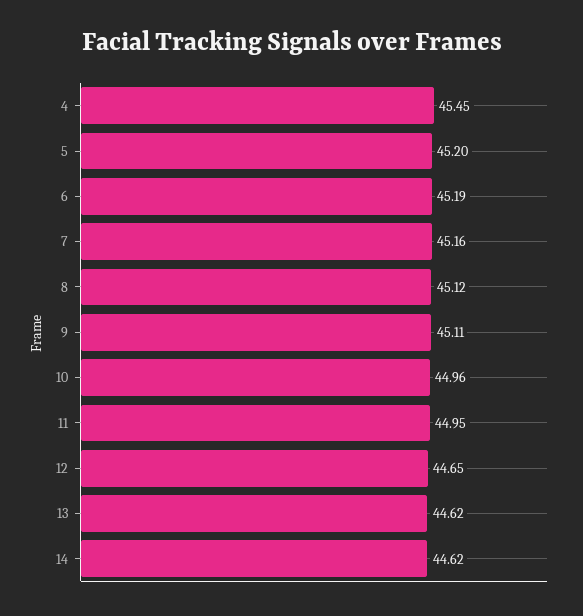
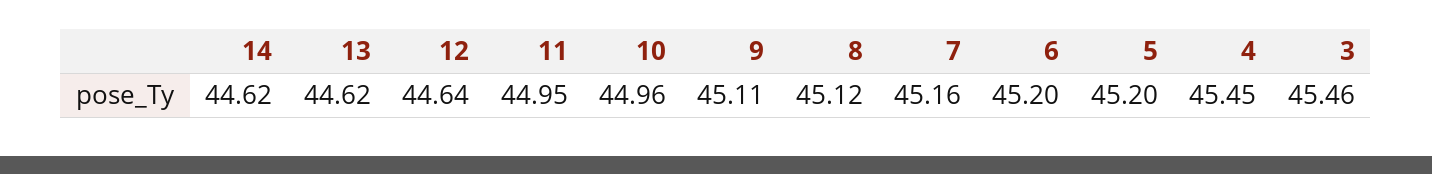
6: 45.19 -> 45.2
12: 44.65 -> 44.64
3: none -> 45.46

